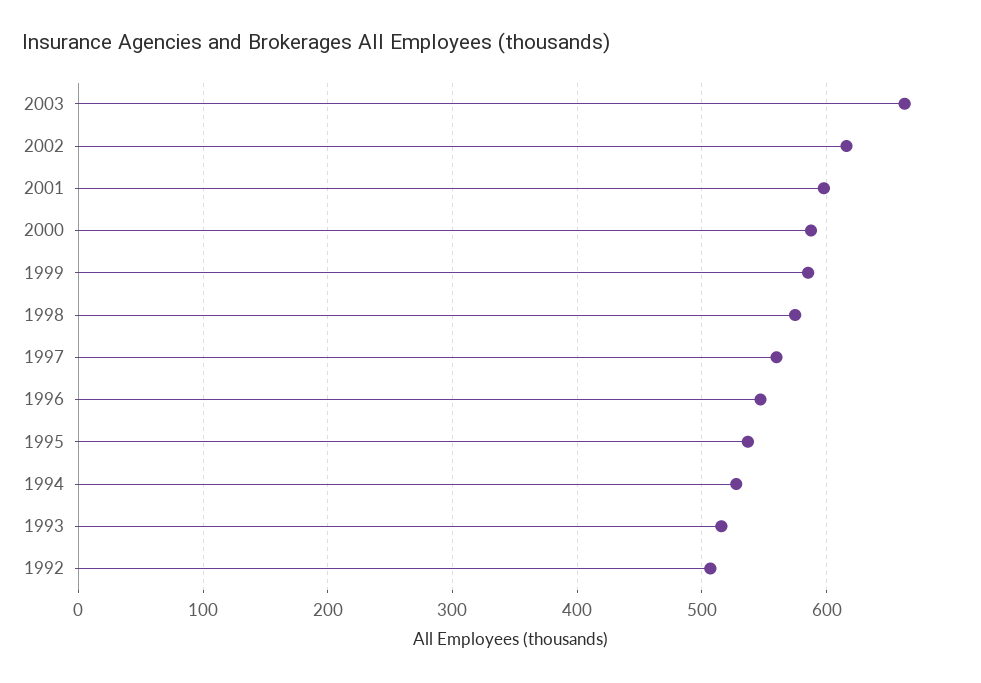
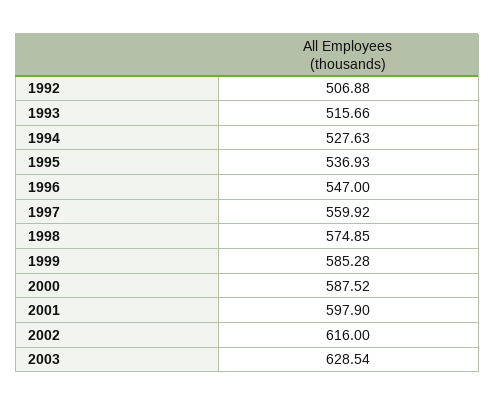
2003: 660 -> 628.54

